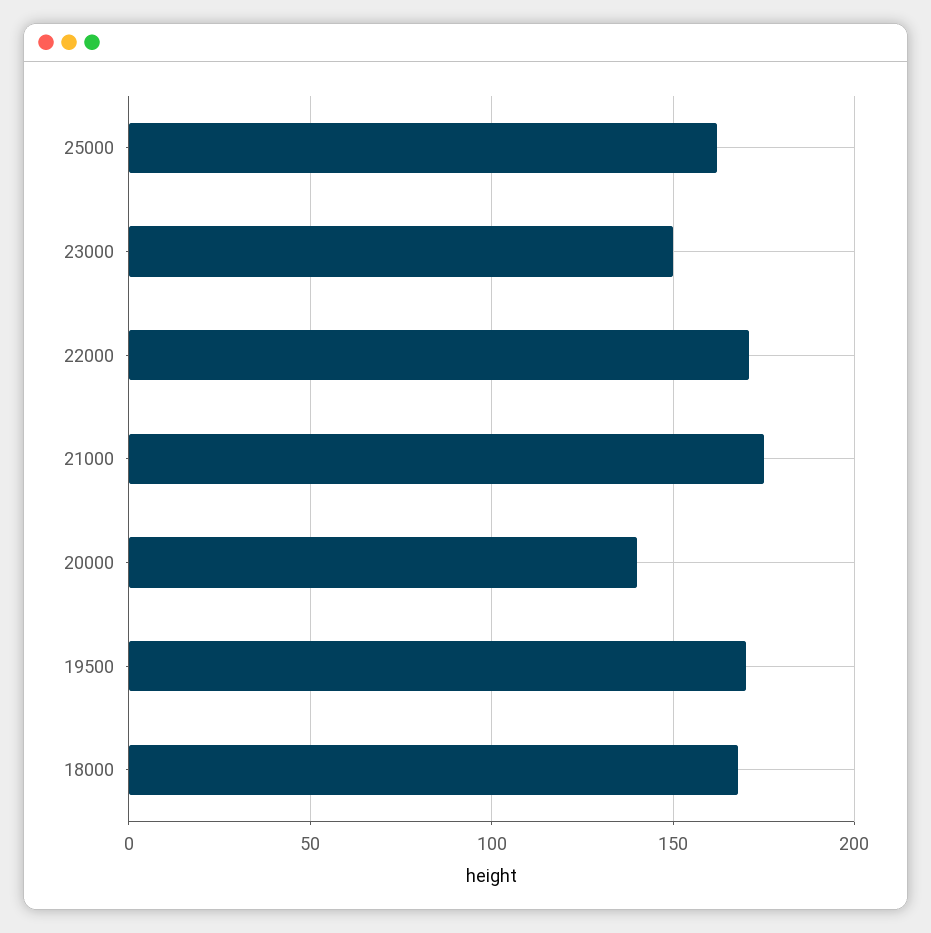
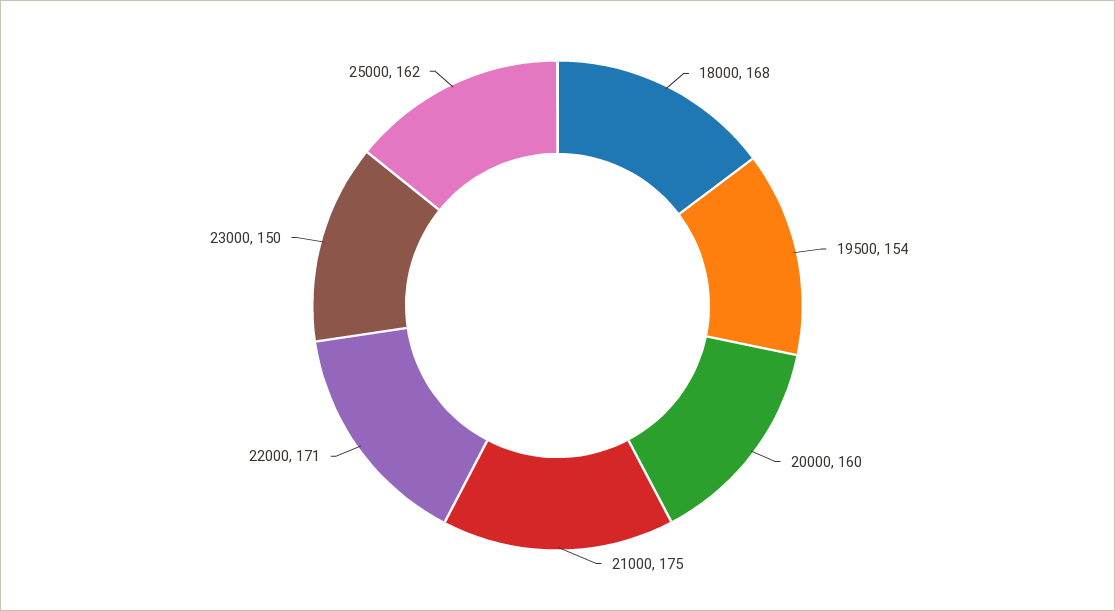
20000: 140 -> 160
19500: 170 -> 154

